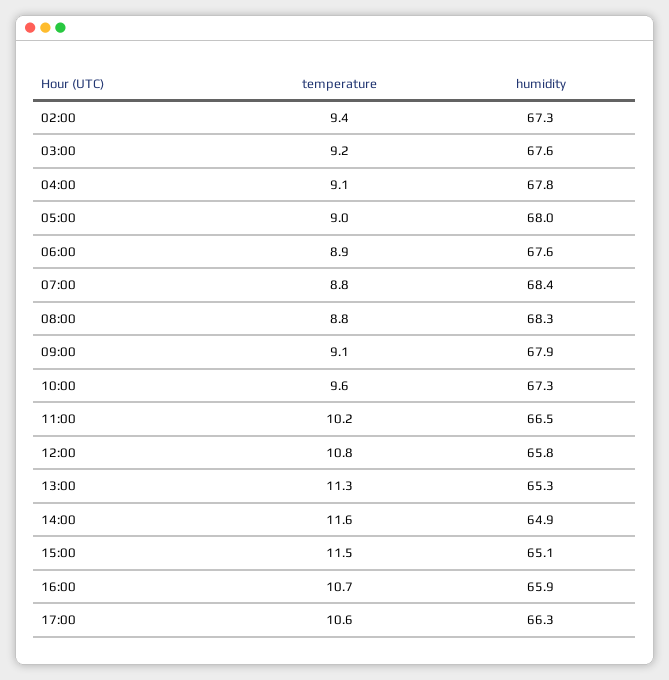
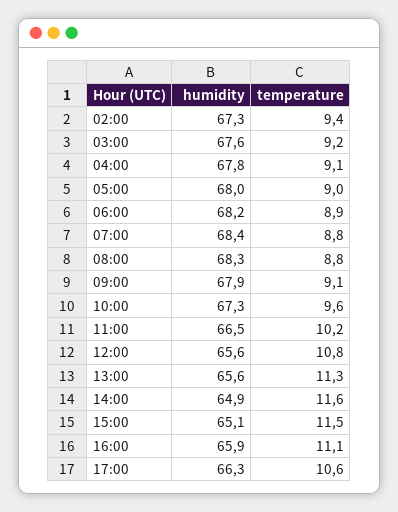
humidity, 06:00: 67.6 -> 68.2
humidity, 12:00: 65.8 -> 65.6
humidity, 13:00: 65.3 -> 65.6
temperature, 16:00: 10.7 -> 11.1

